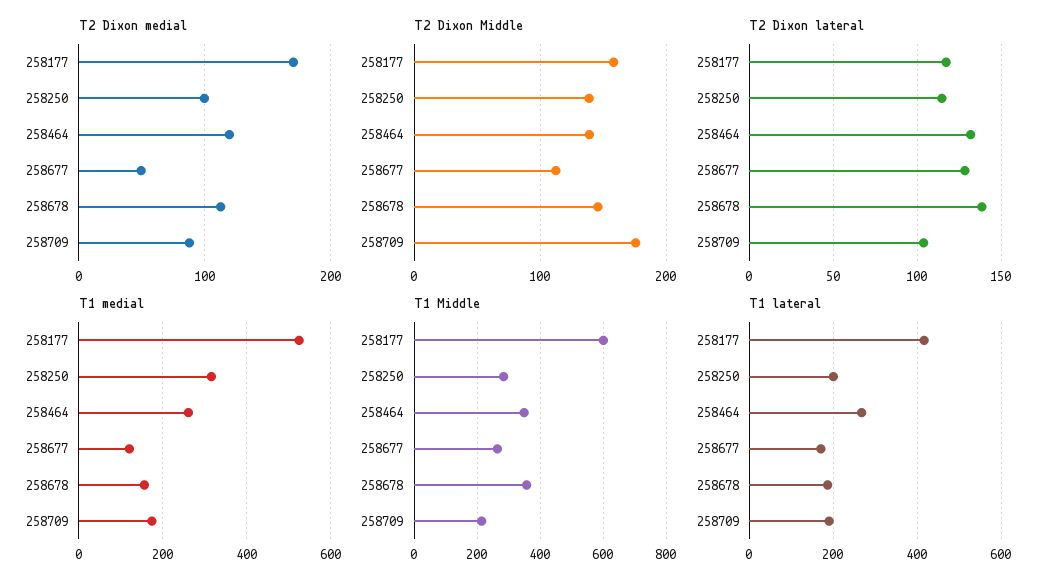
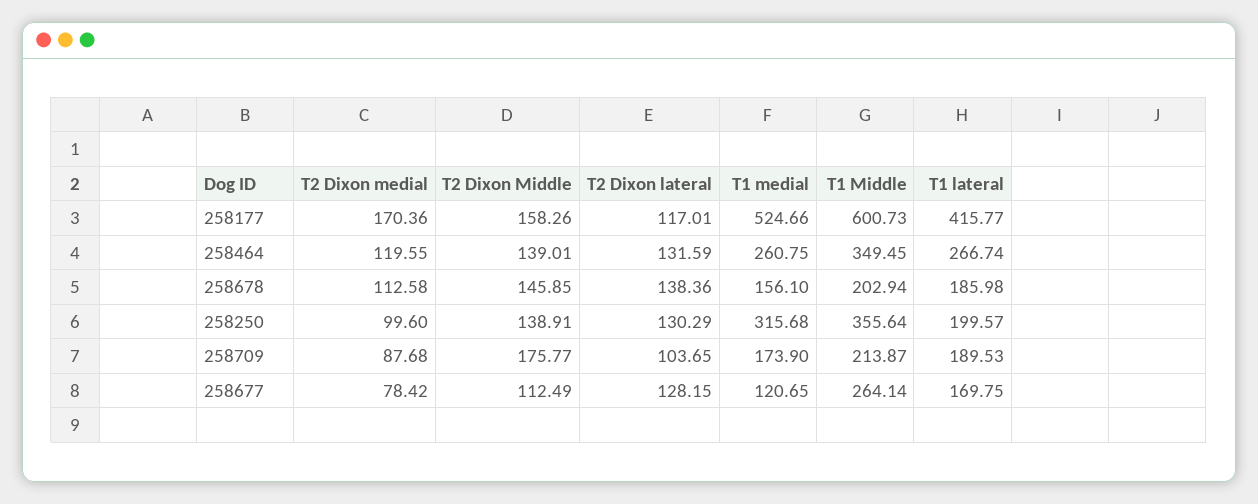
T2 Dixon medial, 258677: 50 -> 78.42
T2 Dixon lateral, 258250: 115 -> 130.29
T1 Middle, 258250: 280 -> 355.64
T1 Middle, 258678: 360 -> 202.94

